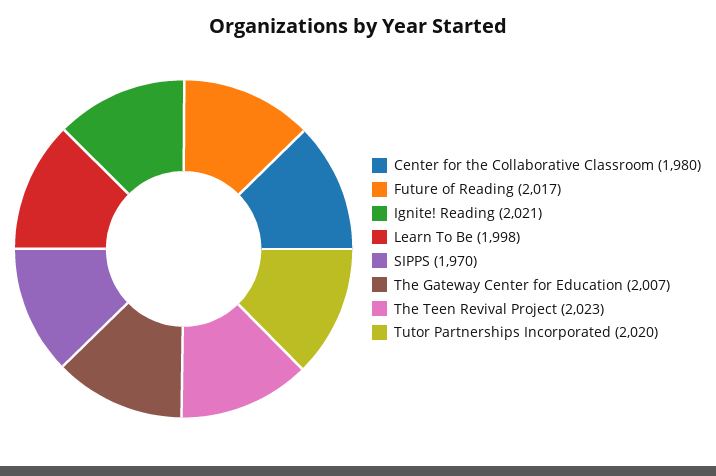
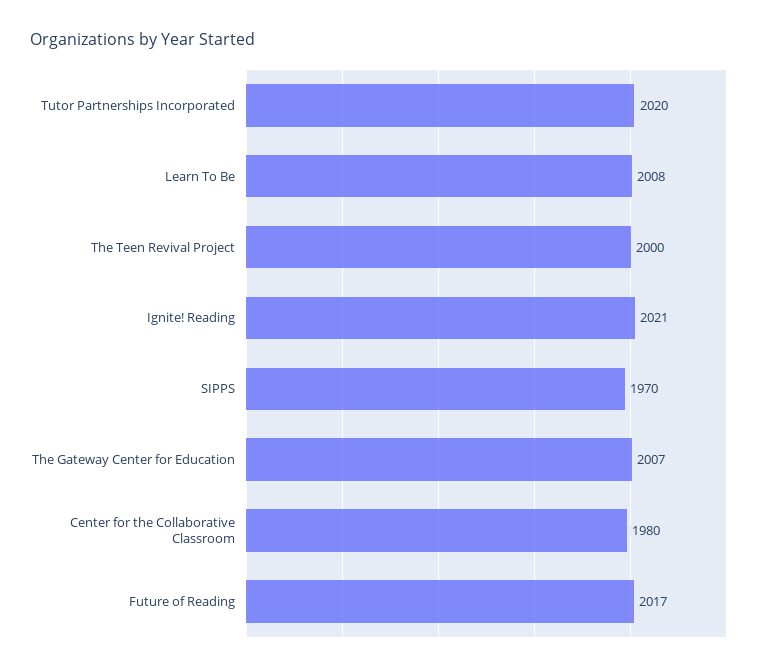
Learn To Be: 1998 -> 2008
The Teen Revival Project: 2023 -> 2000

